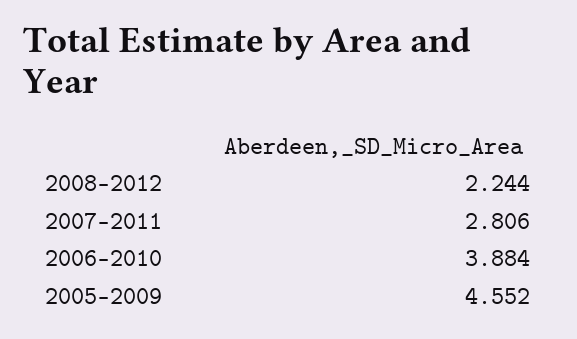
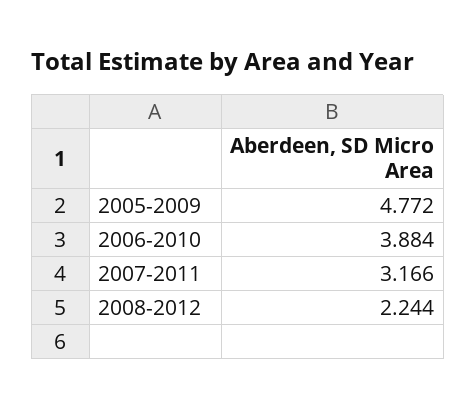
2007-2011: 2.806 -> 3.166
2005-2009: 4.552 -> 4.772

